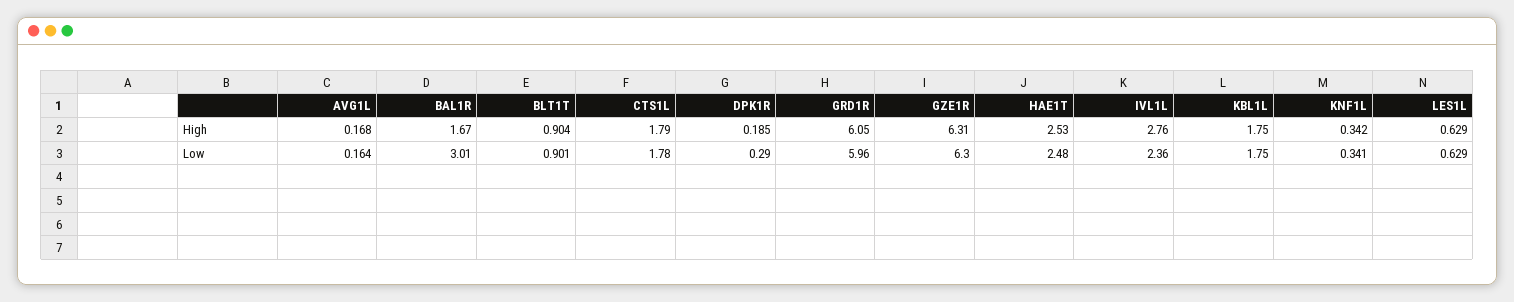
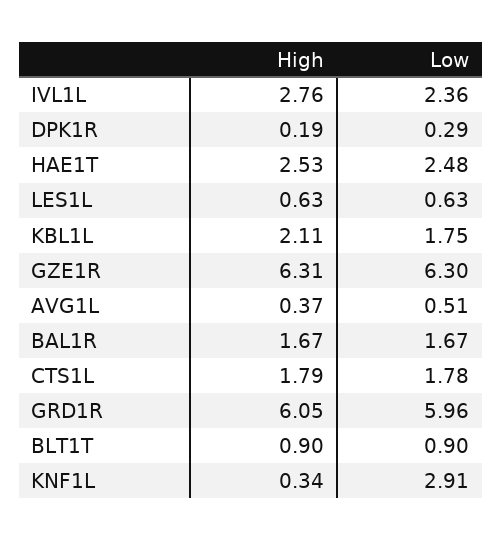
AVG1L, High: 0.168 -> 0.37
KBL1L, High: 1.75 -> 2.11
AVG1L, Low: 0.164 -> 0.51
BAL1R, Low: 3.01 -> 1.67
KNF1L, Low: 0.341 -> 2.91

